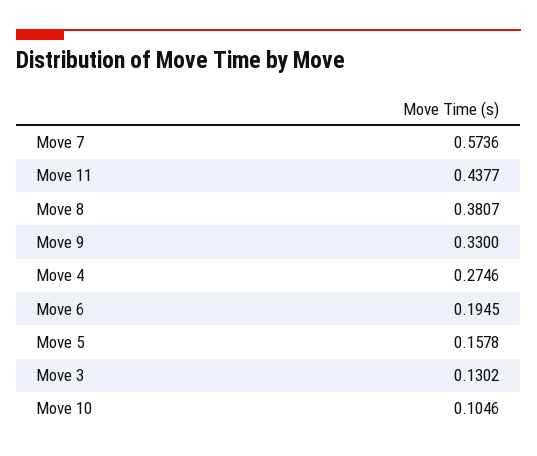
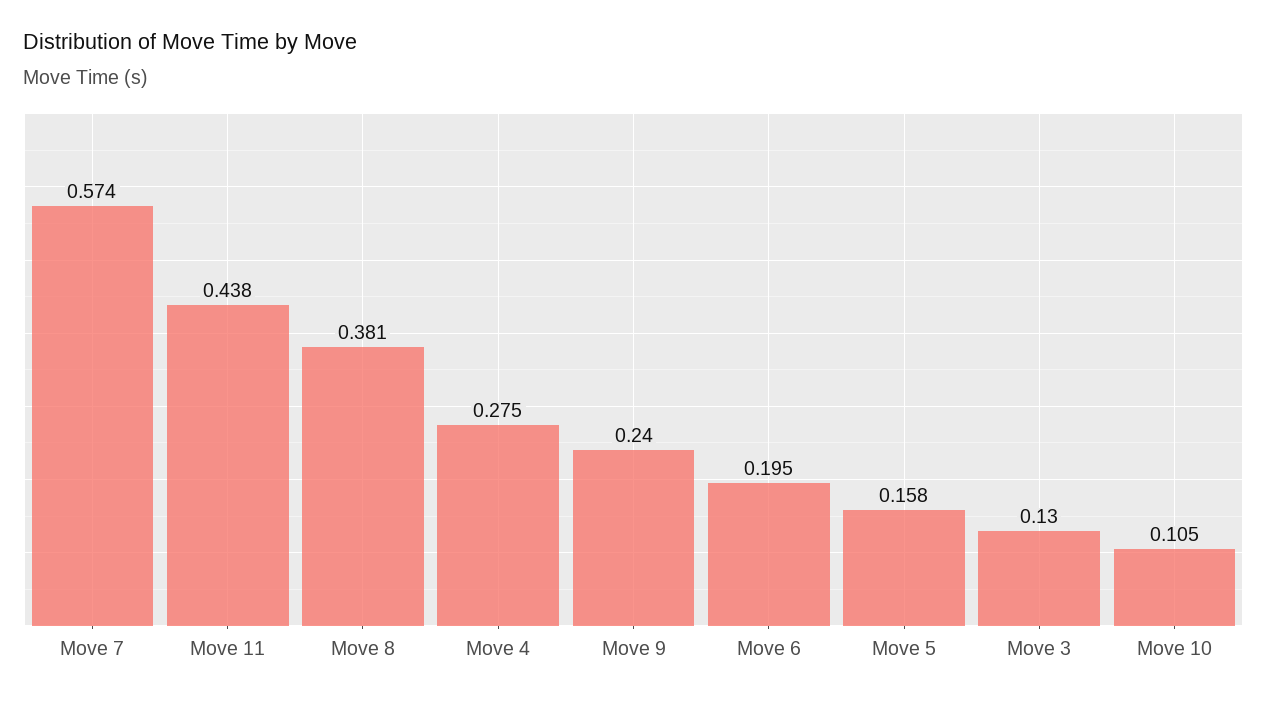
Move 9: 0.33 -> 0.24

